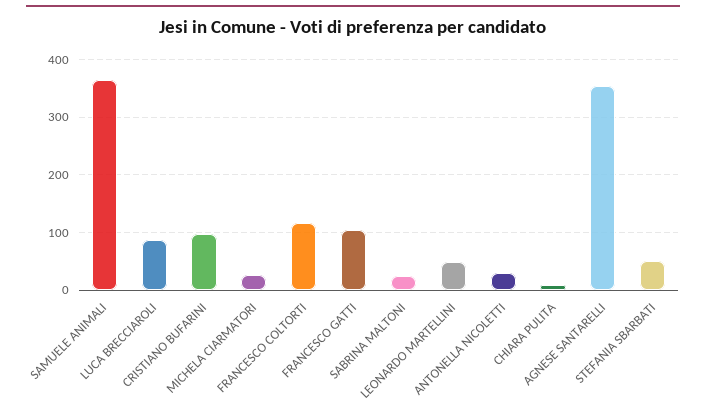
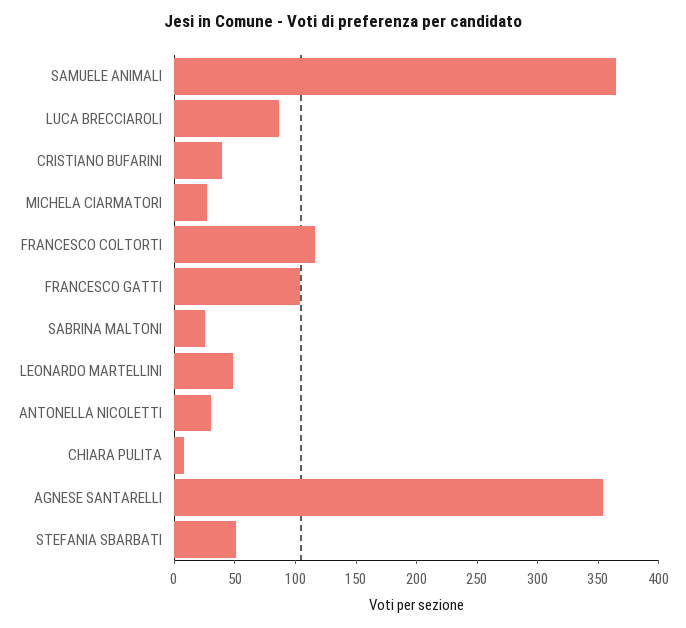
CRISTIANO BUFARINI: 100 -> 40

